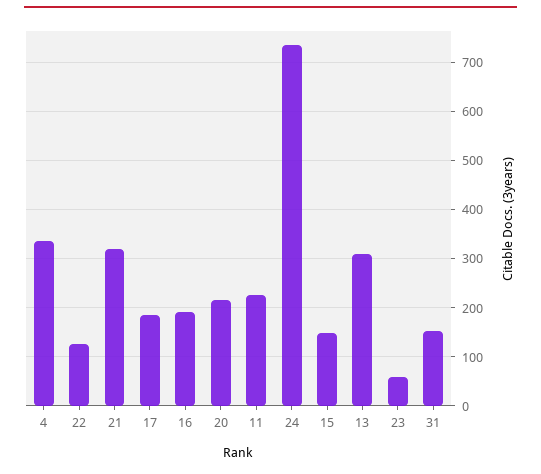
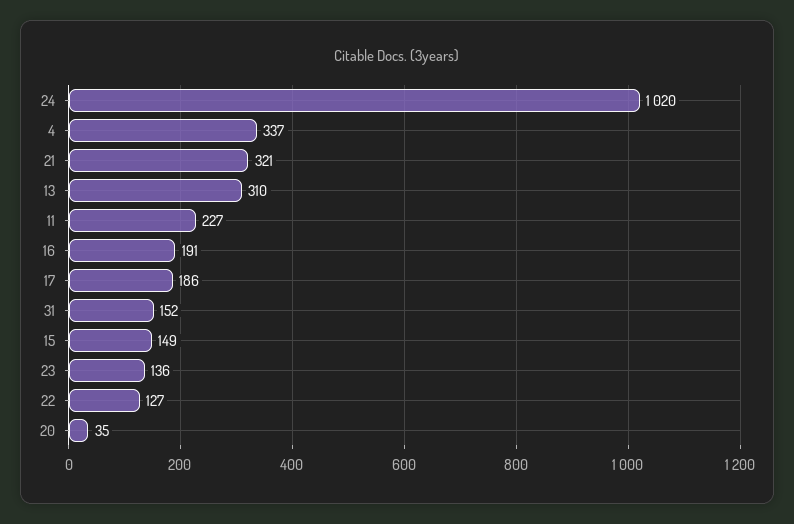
20: 220 -> 35
24: 740 -> 1020
23: 60 -> 136

